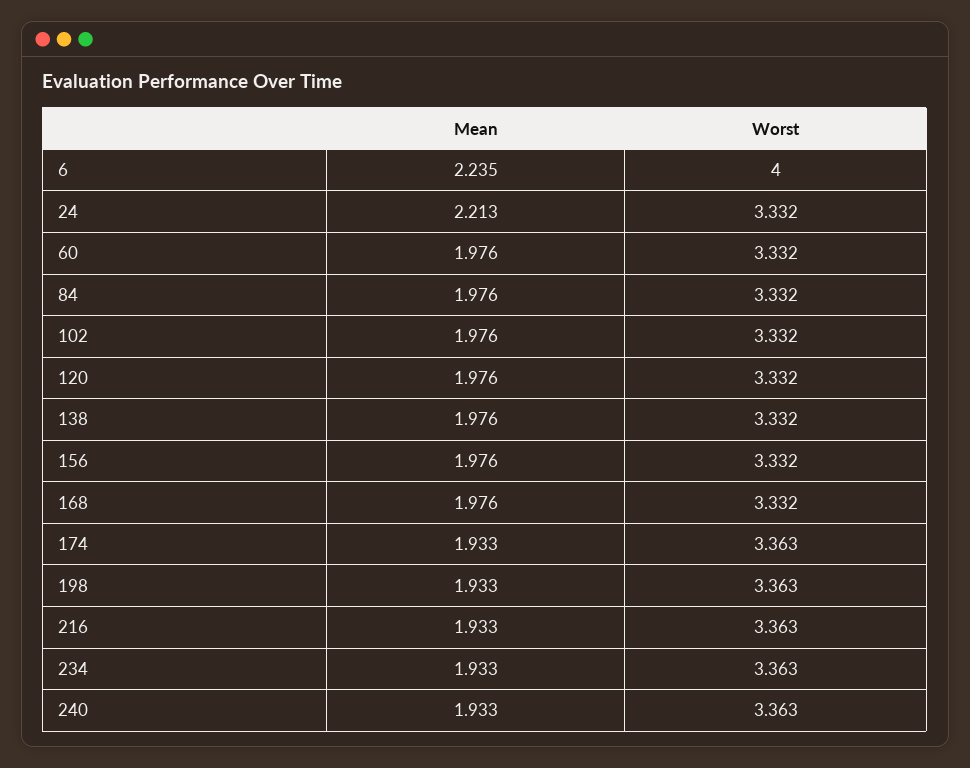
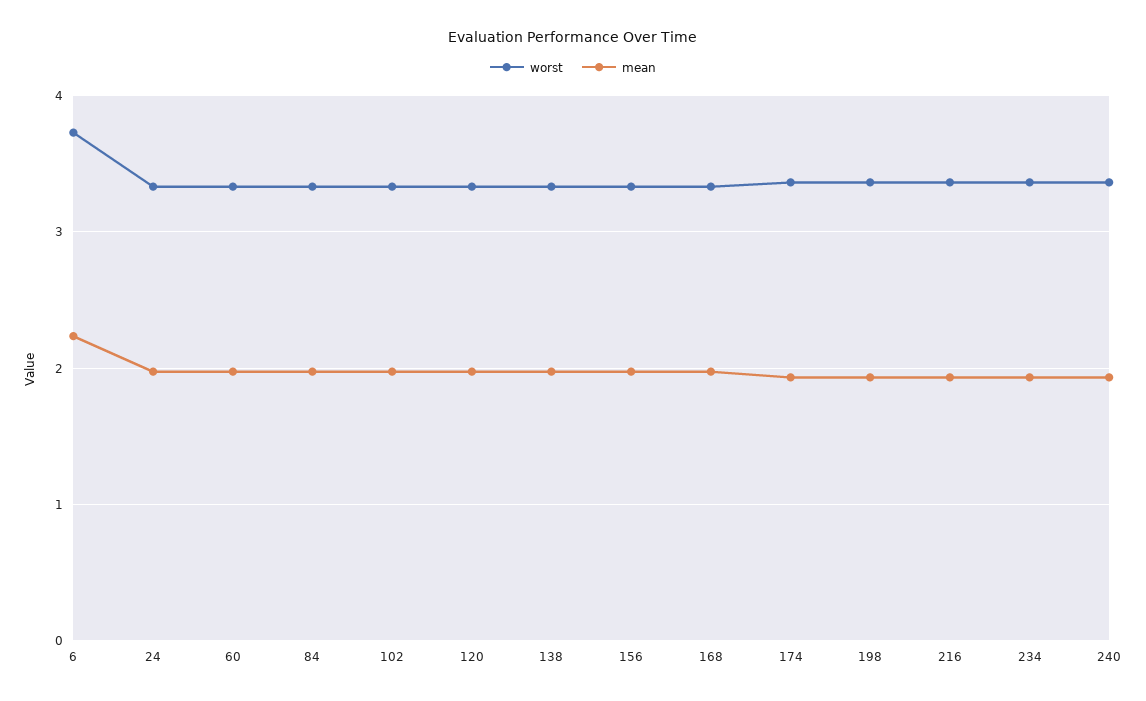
Worst, 6: 4 -> 3.7
Mean, 24: 2.213 -> 2

